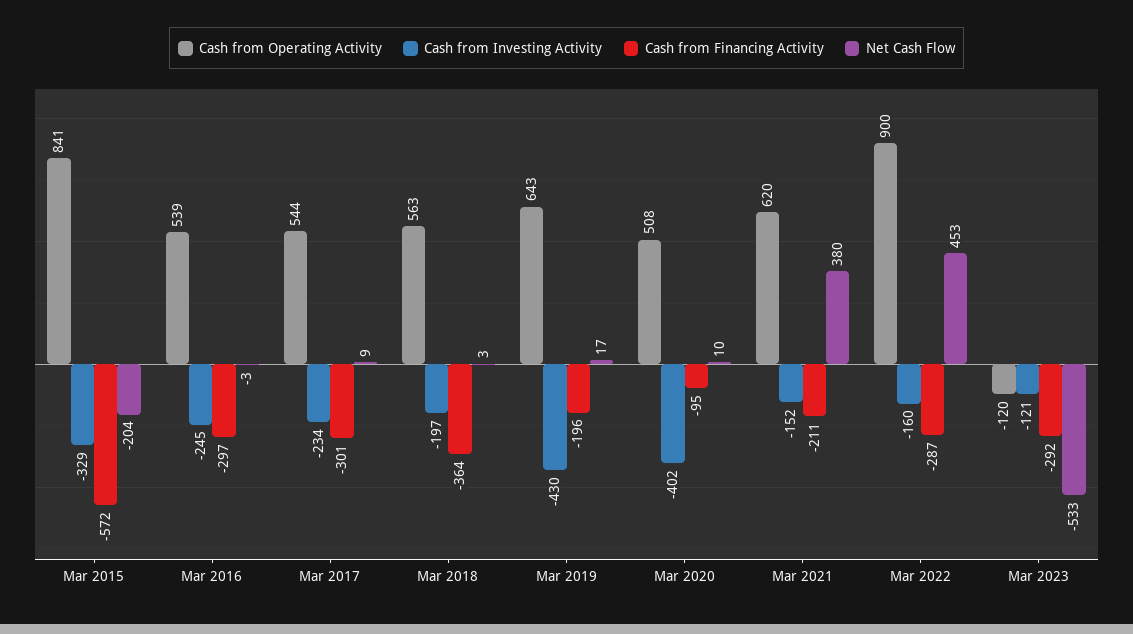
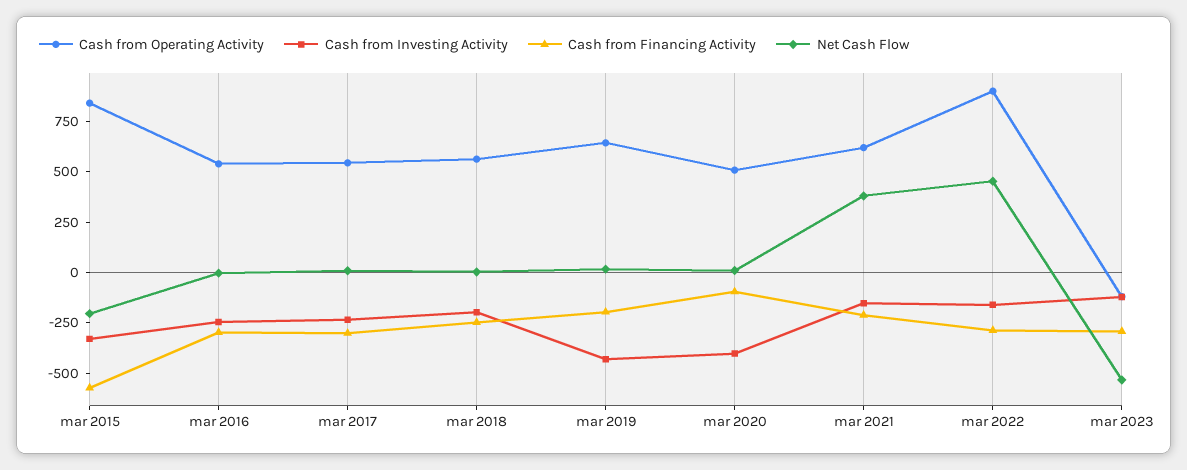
Cash from Financing Activity, Mar 2018: -364 -> -250

